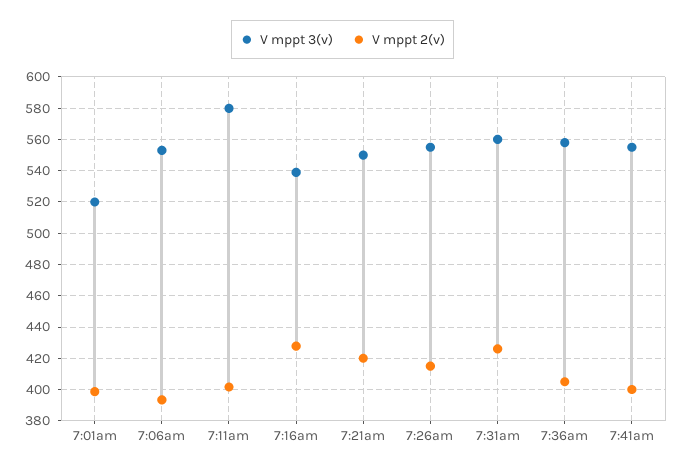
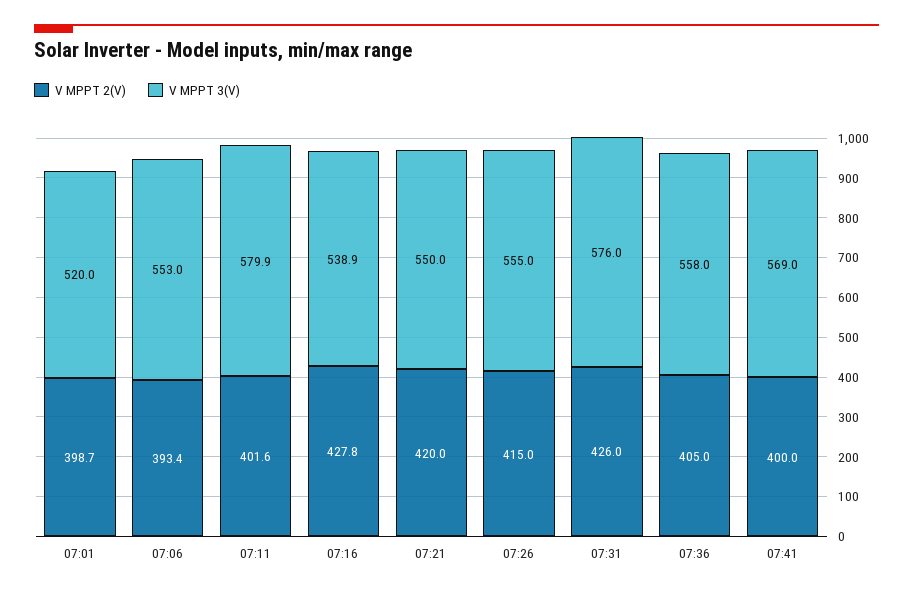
V mppt 3(v), 7:31am: 560 -> 576
V mppt 3(v), 7:41am: 555 -> 569

